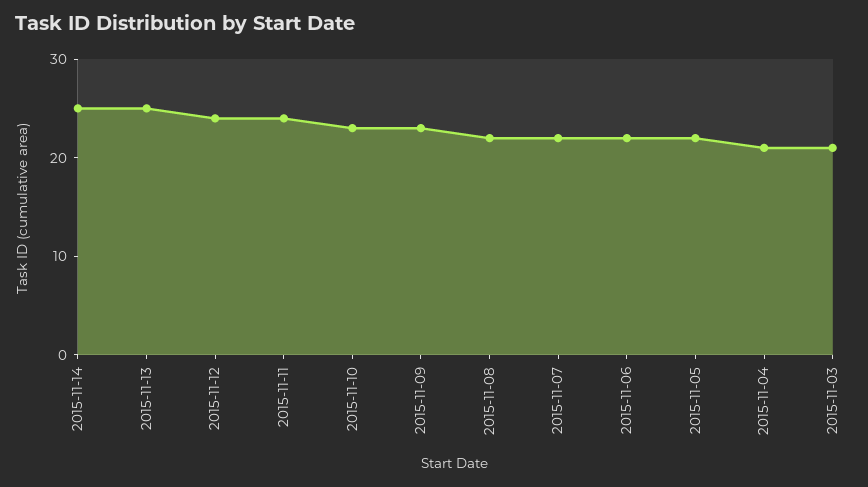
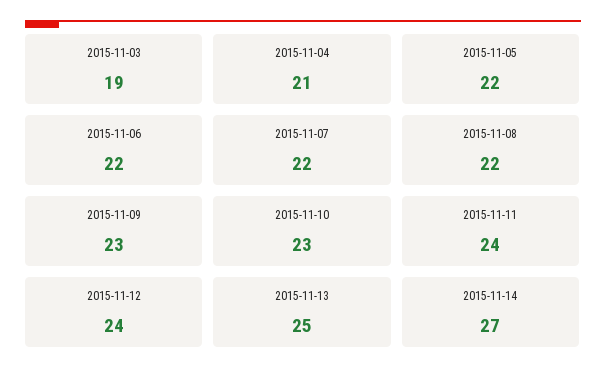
2015-11-14: 25 -> 27
2015-11-03: 21 -> 19

